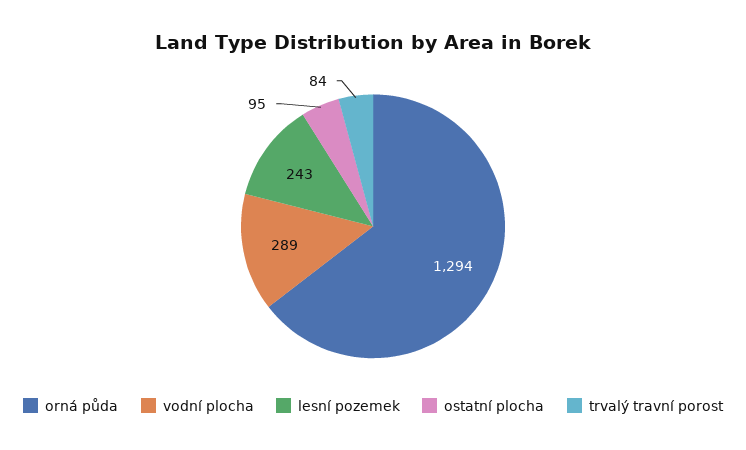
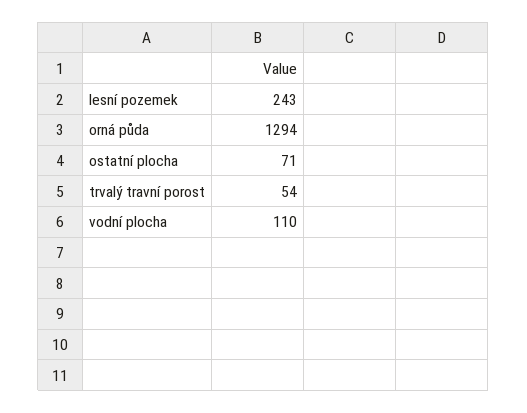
vodní plocha: 289 -> 110
ostatní plocha: 95 -> 71
trvalý travní porost: 84 -> 54

